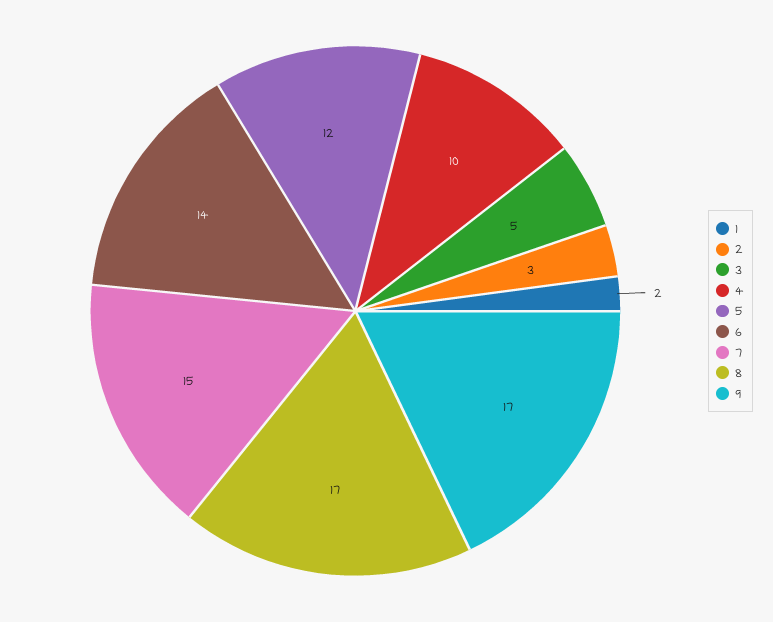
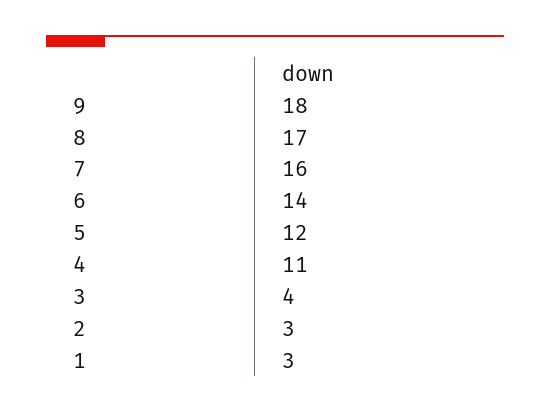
1: 2 -> 3
3: 5 -> 4
4: 10 -> 11
7: 15 -> 16
9: 17 -> 18

